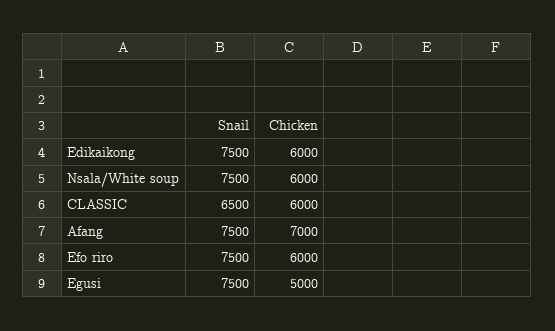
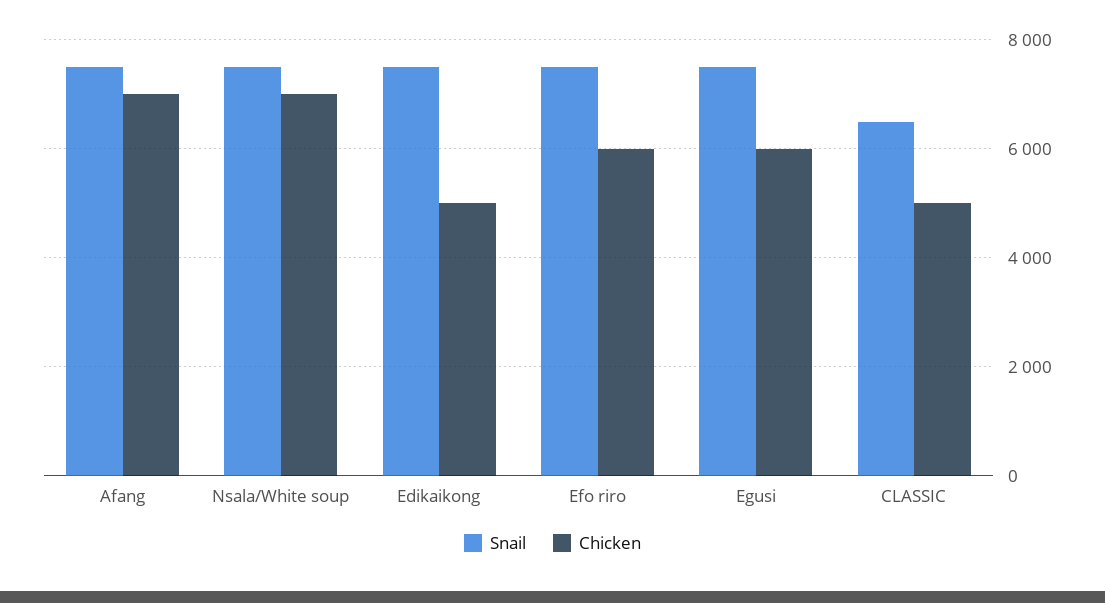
Chicken, Edikaikong: 6000 -> 5000
Chicken, Nsala/White soup: 6000 -> 7000
Chicken, CLASSIC: 6000 -> 5000
Chicken, Egusi: 5000 -> 6000

